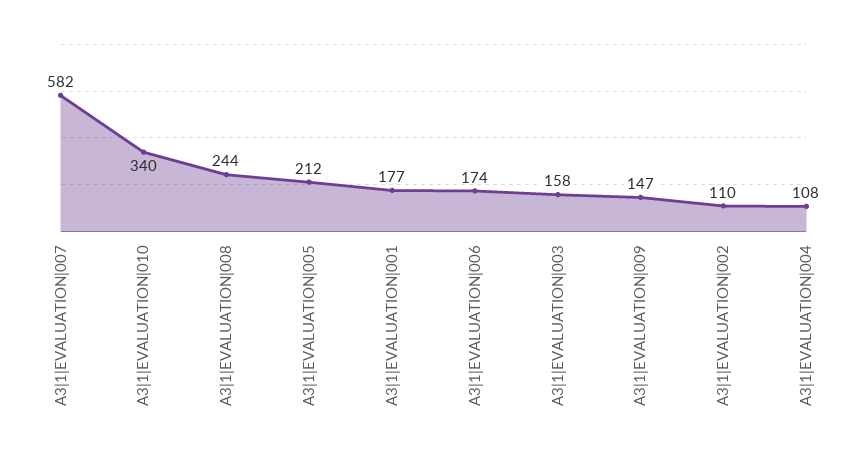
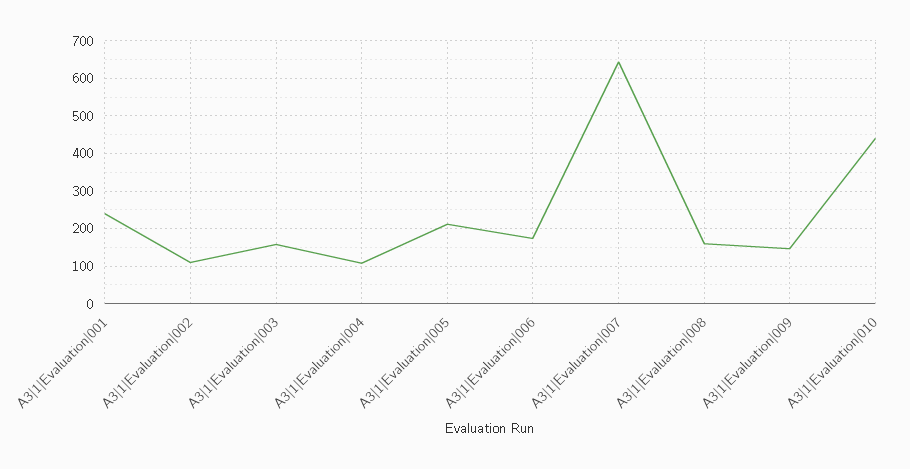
A3|1|EVALUATION|007: 582 -> 640
A3|1|EVALUATION|010: 340 -> 440
A3|1|EVALUATION|008: 244 -> 160
A3|1|EVALUATION|001: 177 -> 240

